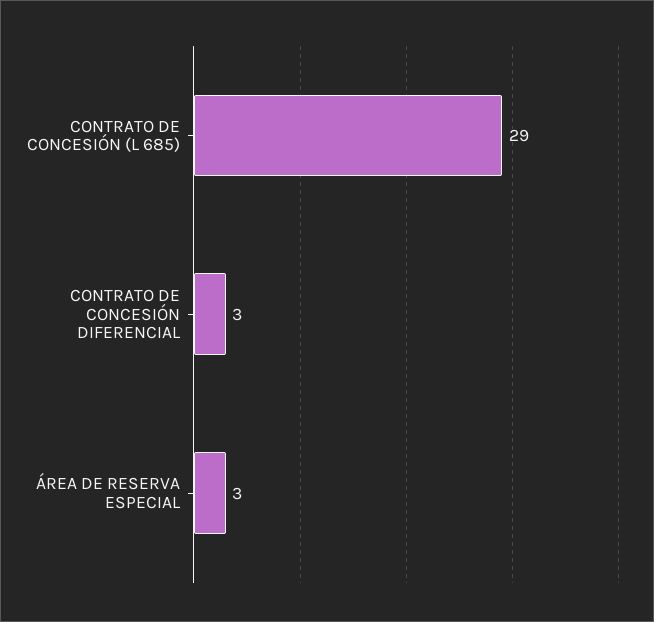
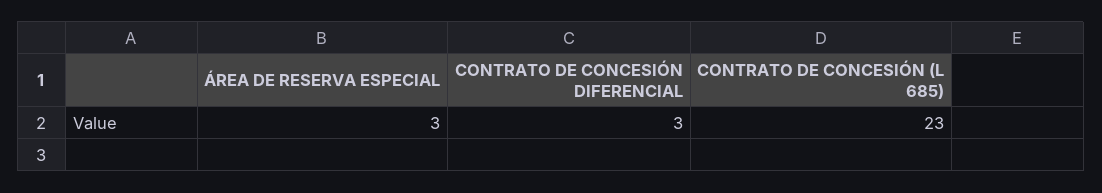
CONTRATO DE CONCESIÓN (L 685): 29 -> 23

